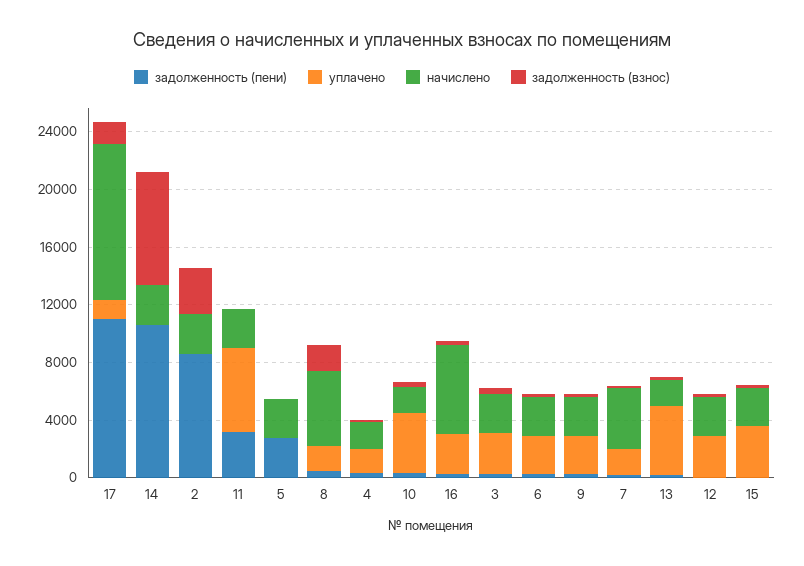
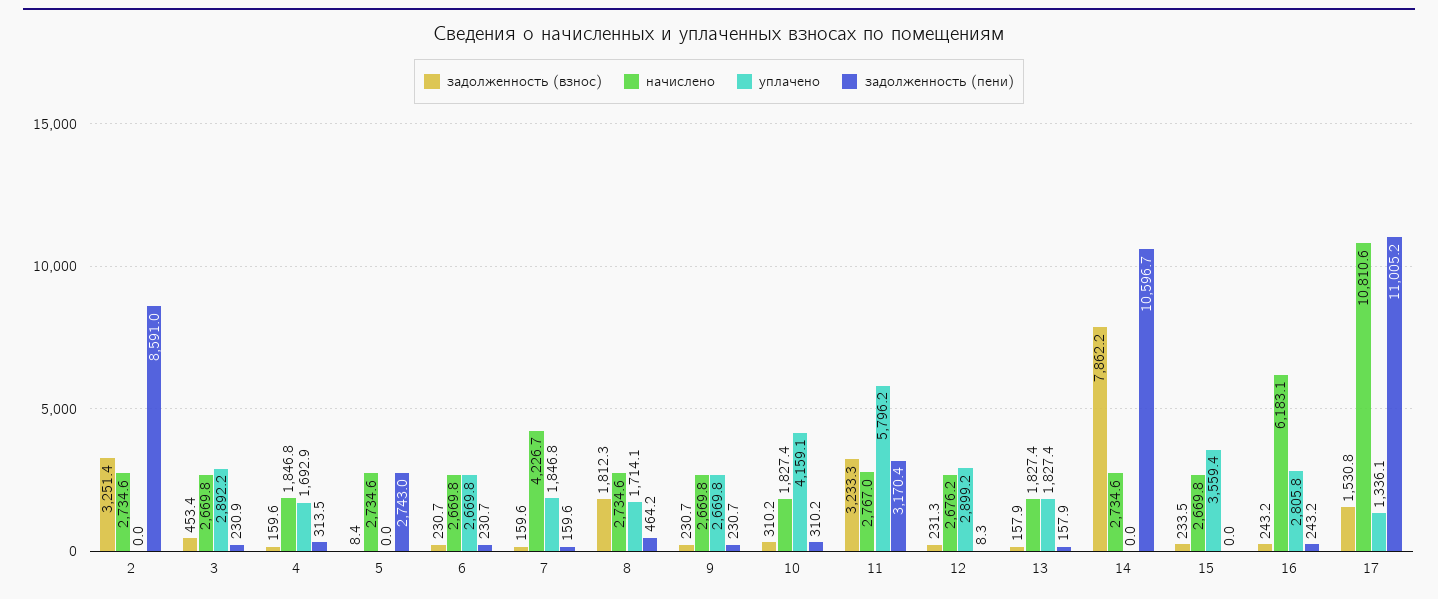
задолженность (взнос), 11: 0 -> 3233.3
начислено, 8: 5000 -> 2734.6
уплачено, 13: 5000 -> 1827.4

